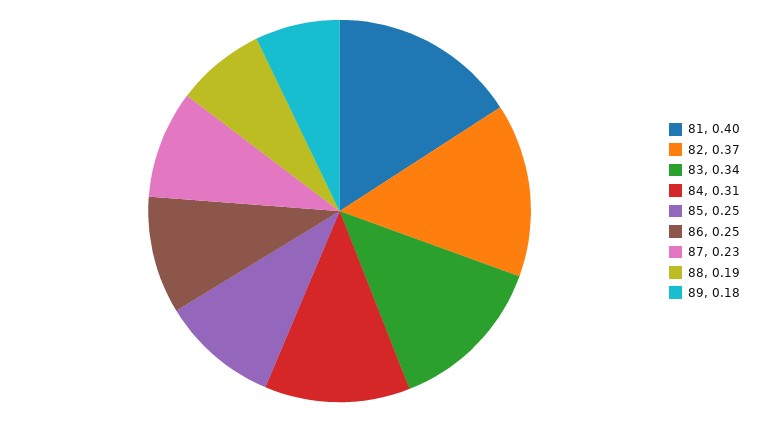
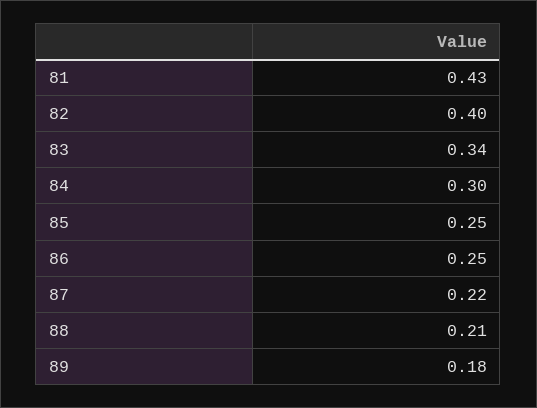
81: 0.4 -> 0.43
82: 0.37 -> 0.4
84: 0.31 -> 0.3
87: 0.23 -> 0.22
88: 0.19 -> 0.21

